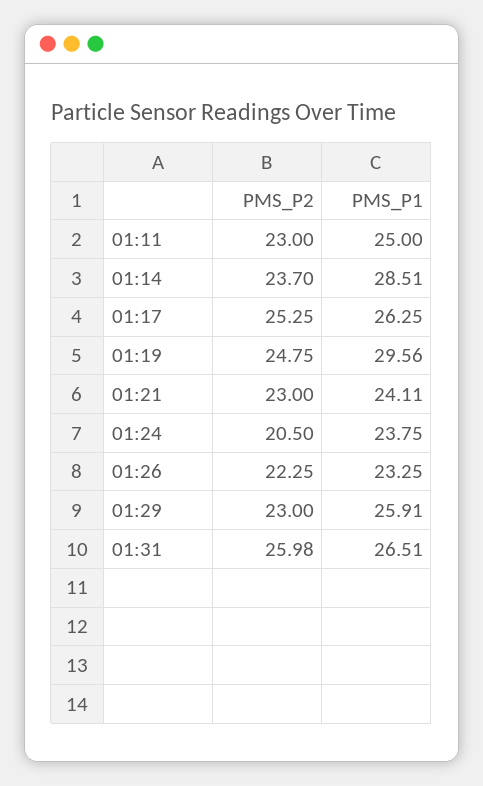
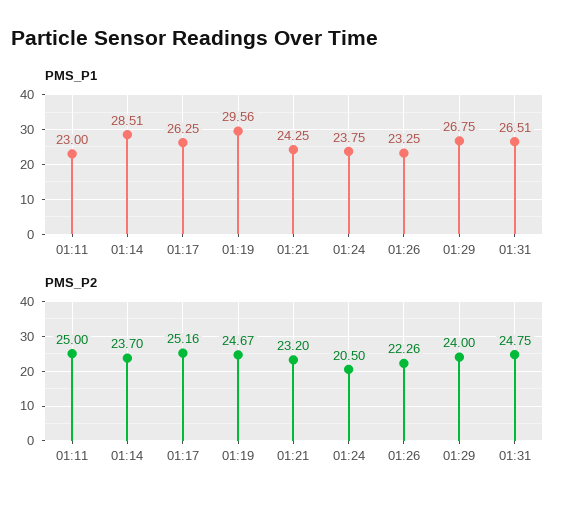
PMS_P2, 01:11: 23 -> 25
PMS_P1, 01:11: 25 -> 23
PMS_P2, 01:17: 25.25 -> 25.16
PMS_P2, 01:19: 24.75 -> 24.67
PMS_P2, 01:21: 23 -> 23.2
PMS_P1, 01:21: 24.11 -> 24.25
PMS_P2, 01:26: 22.25 -> 22.26
PMS_P2, 01:29: 23 -> 24
PMS_P1, 01:29: 25.91 -> 26.75
PMS_P2, 01:31: 25.98 -> 24.75

